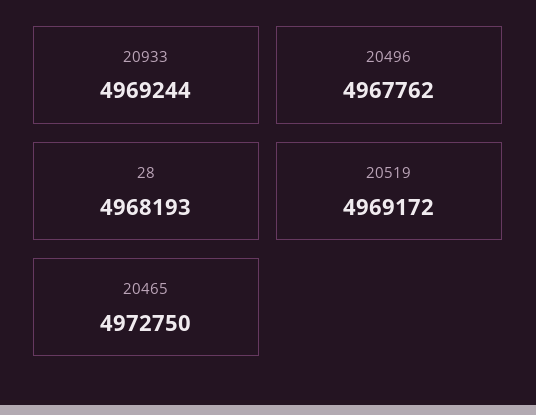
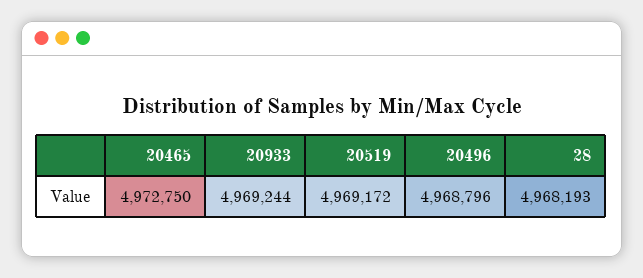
20496: 4967762 -> 4968796

